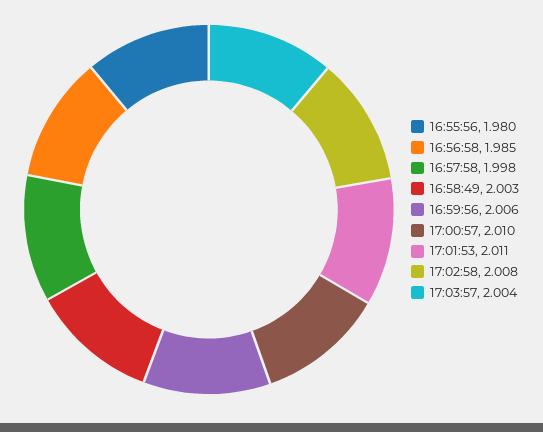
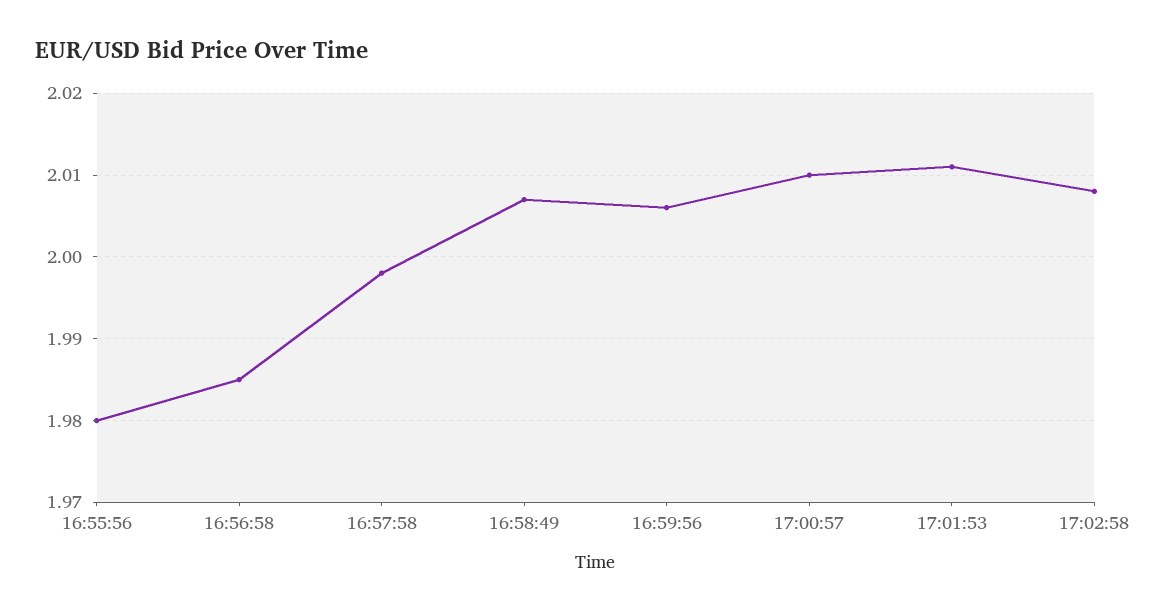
16:58:49: 2.003 -> 2.007
17:03:57: 2.004 -> none

